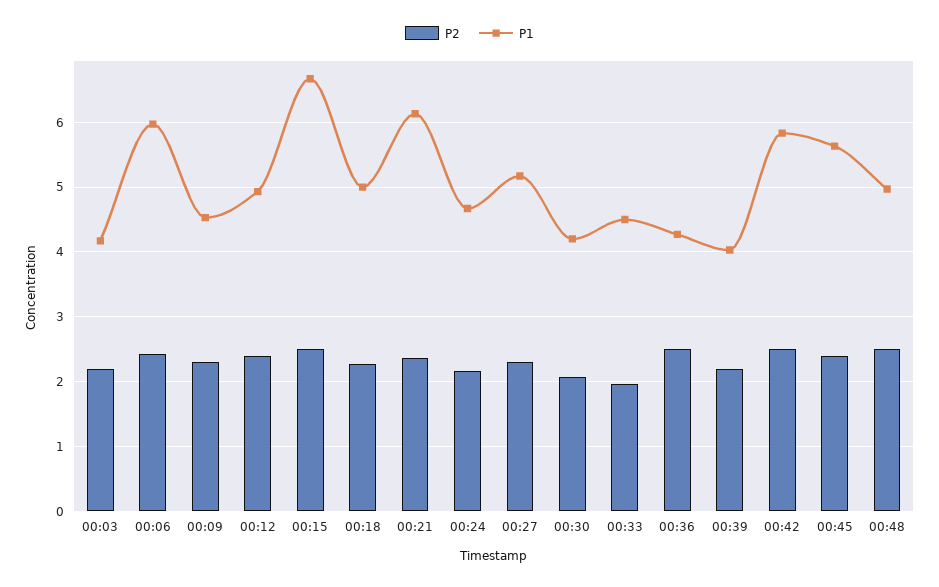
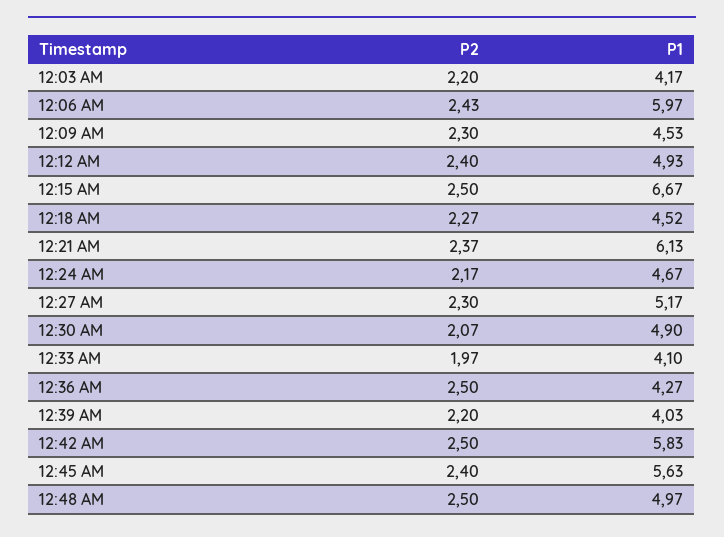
P1, 00:18: 5 -> 4.52
P1, 00:30: 4.2 -> 4.9
P1, 00:33: 4.5 -> 4.1

